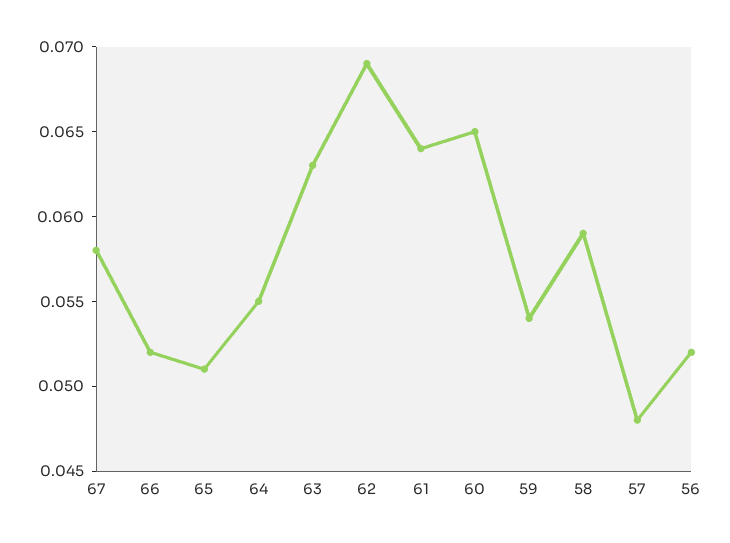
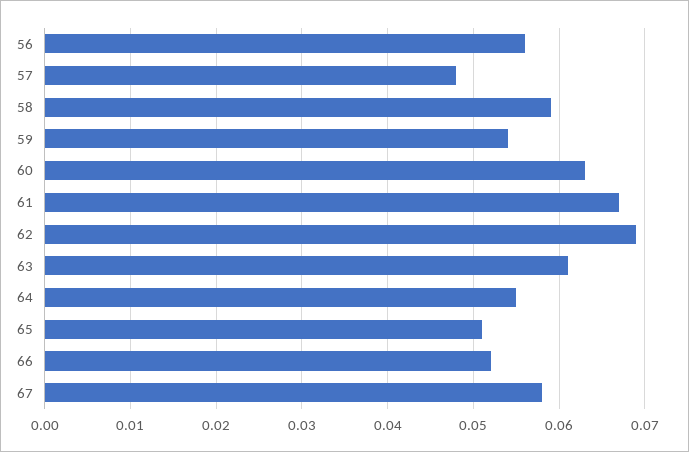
63: 0.063 -> 0.061
61: 0.064 -> 0.067
60: 0.065 -> 0.063
56: 0.052 -> 0.056

